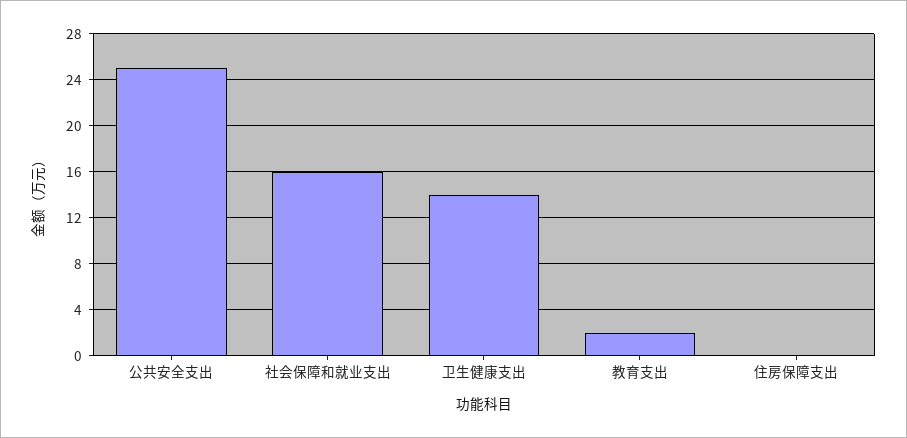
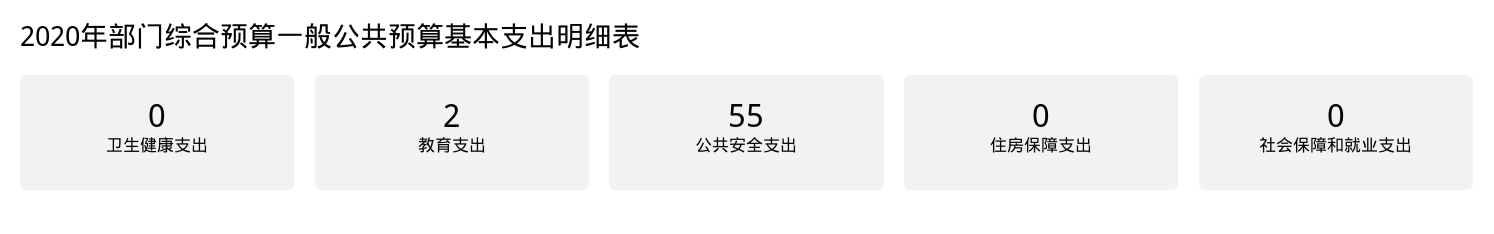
公共安全支出: 25 -> 55
社会保障和就业支出: 16 -> 0
卫生健康支出: 14 -> 0

